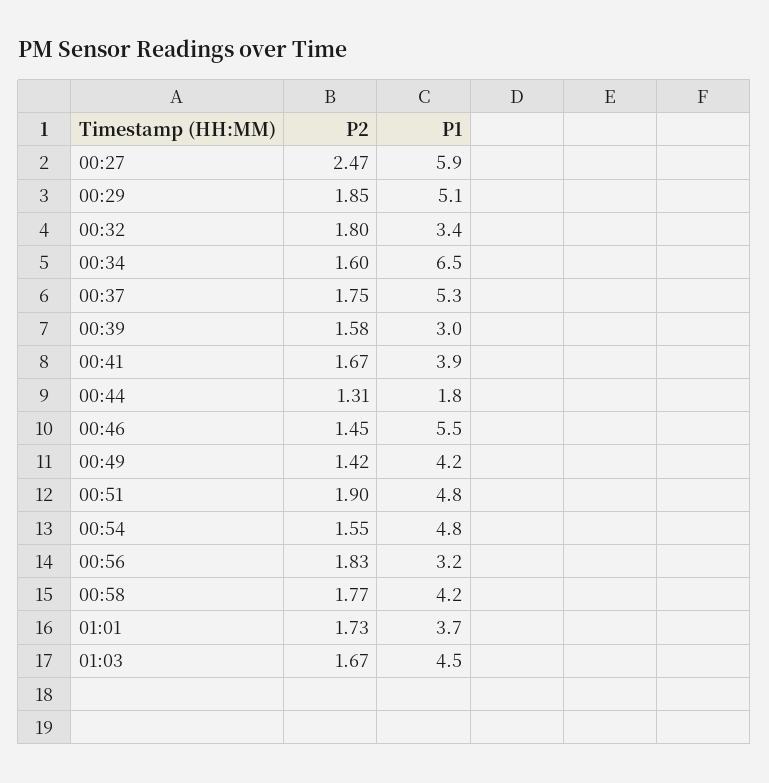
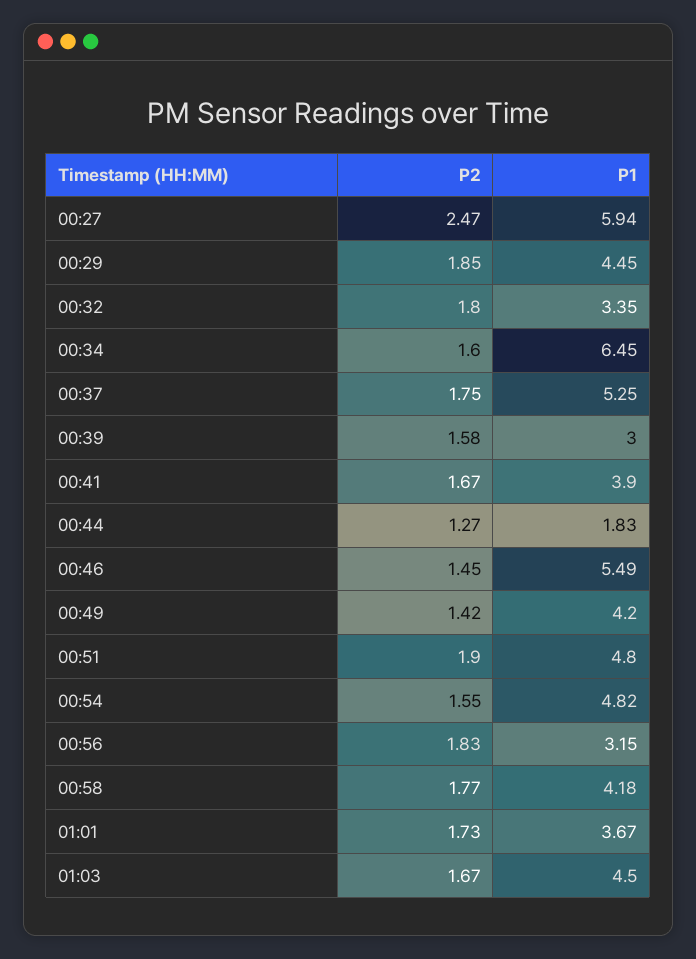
P1, 00:29: 5.1 -> 4.45
P2, 00:44: 1.31 -> 1.27

